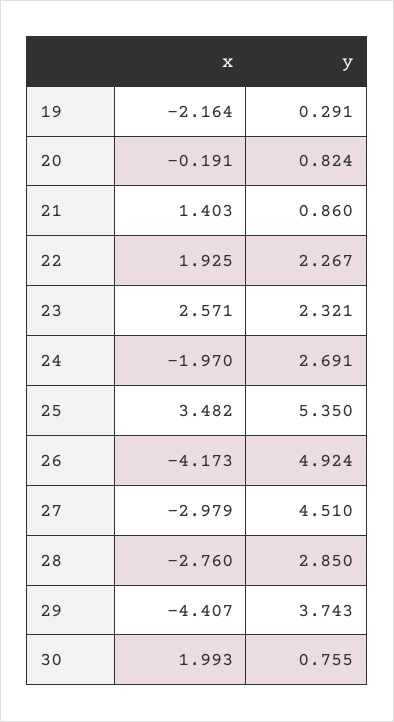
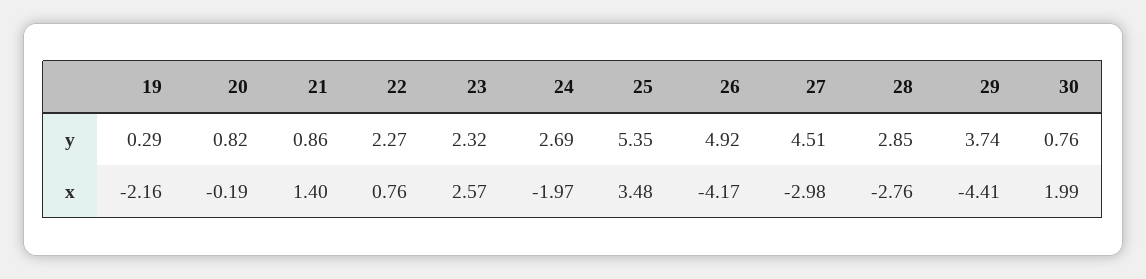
x, 22: 1.925 -> 0.76

